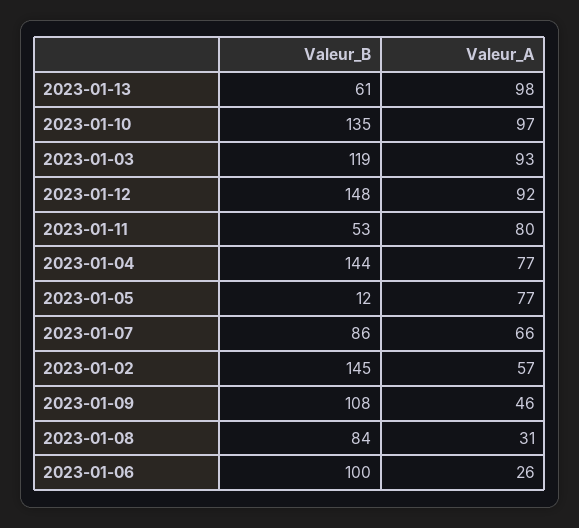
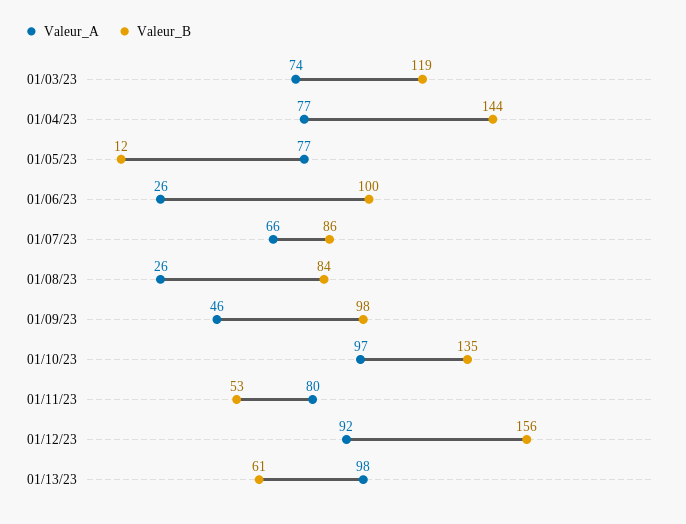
Valeur_A, 2023-01-03: 93 -> 74
Valeur_B, 2023-01-12: 148 -> 156
Valeur_B, 2023-01-02: 145 -> none
Valeur_A, 2023-01-02: 57 -> none
Valeur_B, 2023-01-09: 108 -> 98
Valeur_A, 2023-01-08: 31 -> 26

